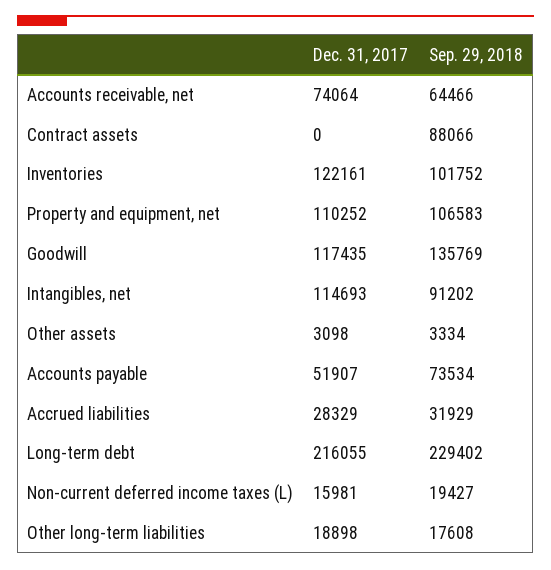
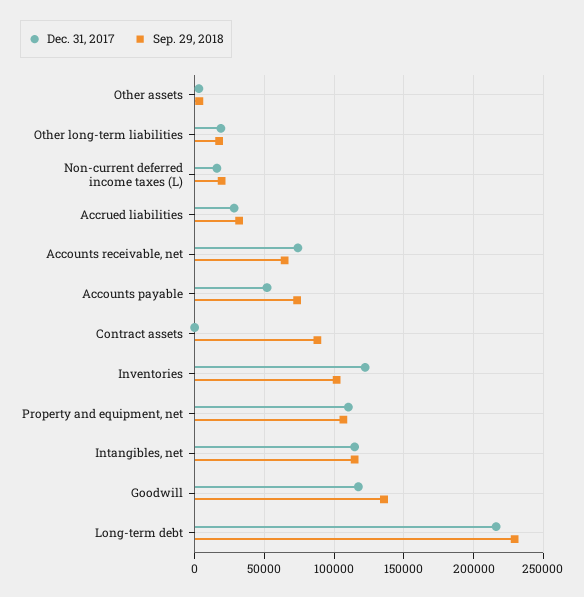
Sep. 29, 2018, Intangibles, net: 91202 -> 115000

